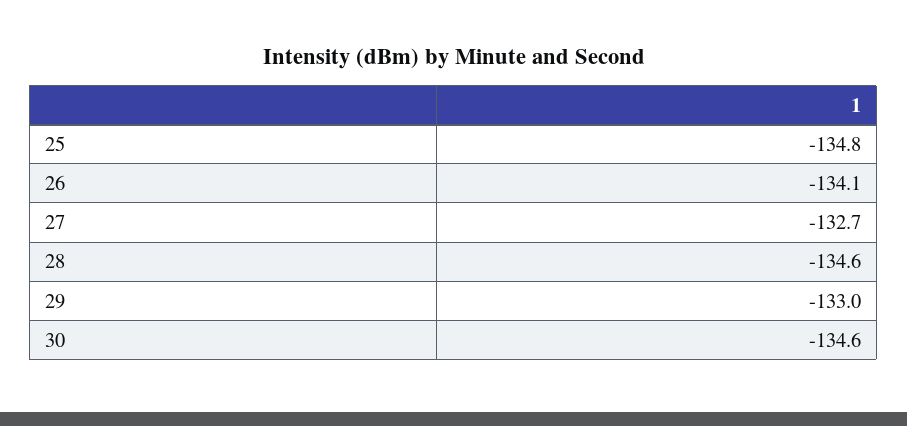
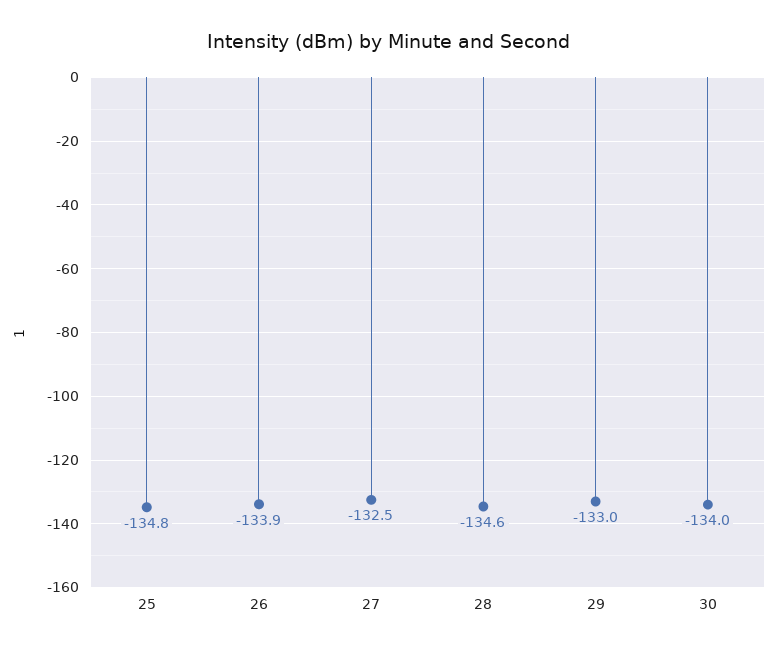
26: -134.1 -> -133.9
27: -132.7 -> -132.5
30: -134.6 -> -134

